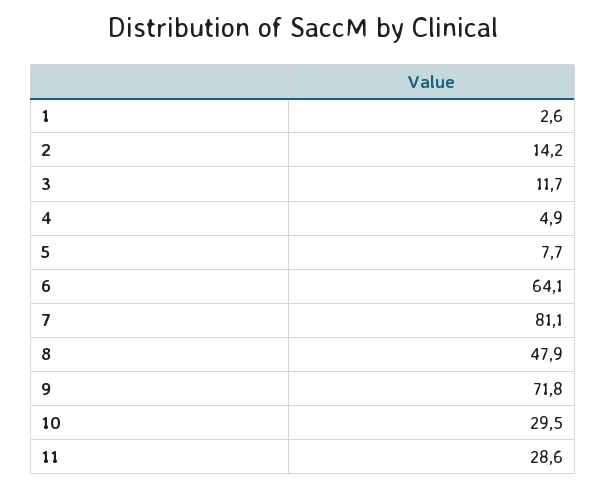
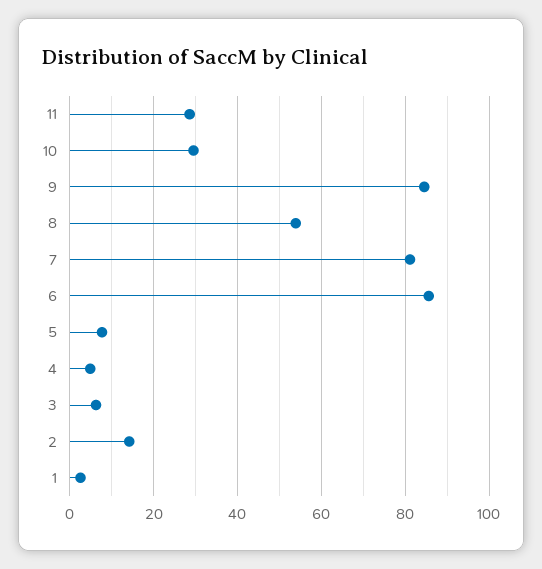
3: 11.7 -> 6
6: 64.1 -> 86
8: 47.9 -> 54
9: 71.8 -> 84

